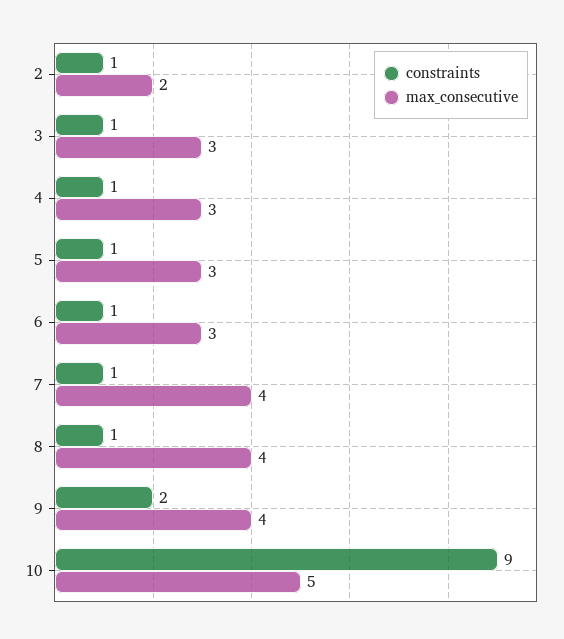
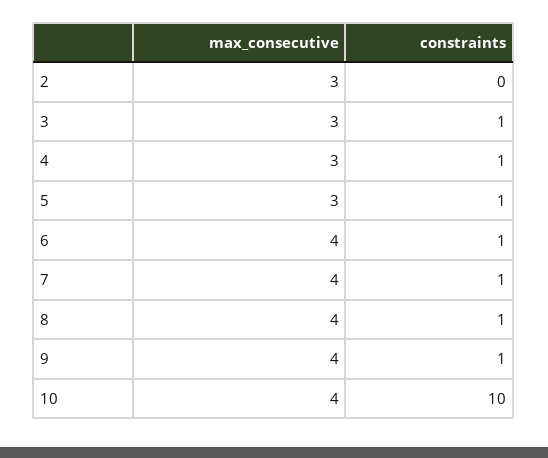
constraints, 2: 1 -> 0
max_consecutive, 2: 2 -> 3
max_consecutive, 6: 3 -> 4
constraints, 9: 2 -> 1
constraints, 10: 9 -> 10
max_consecutive, 10: 5 -> 4

